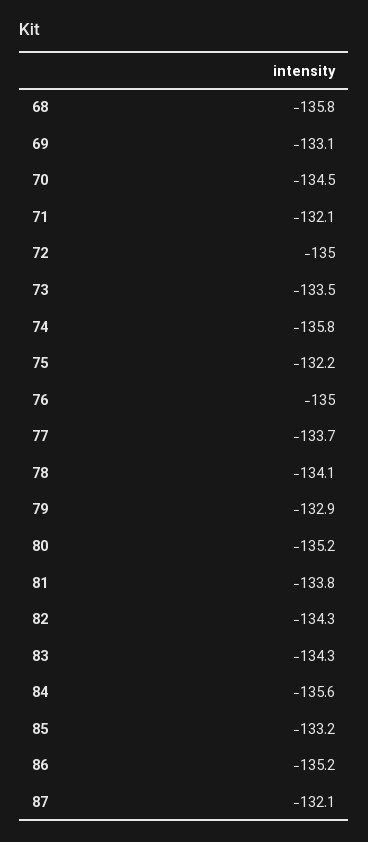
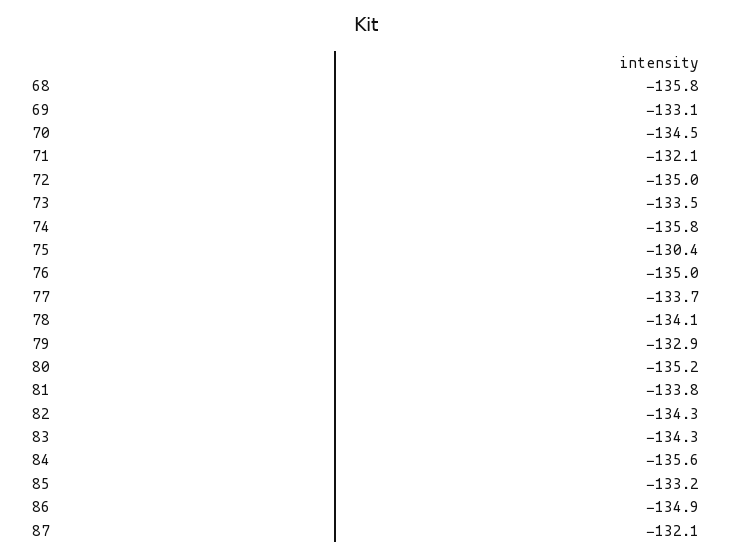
75: -132.2 -> -130.4
86: -135.2 -> -134.9

